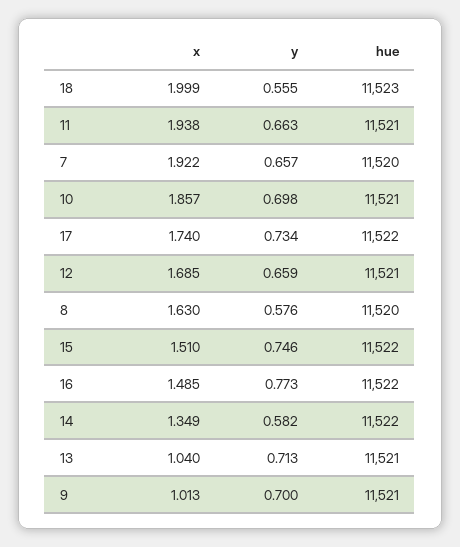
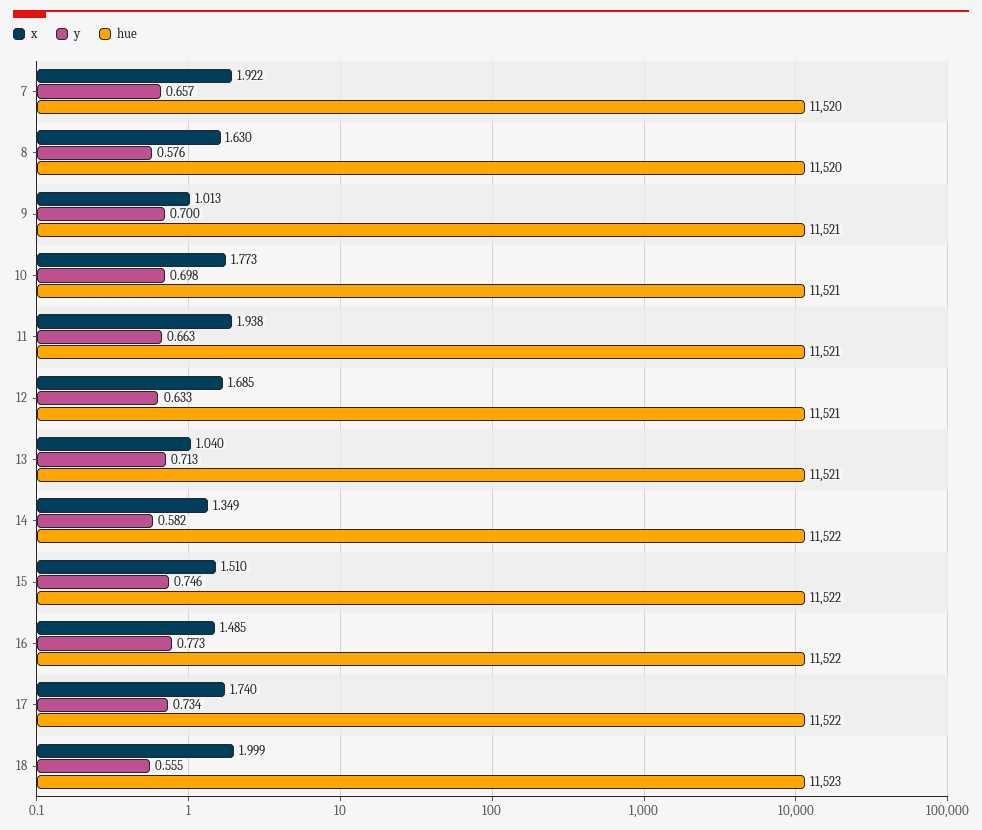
x, 10: 1.857 -> 1.773
y, 12: 0.659 -> 0.633

